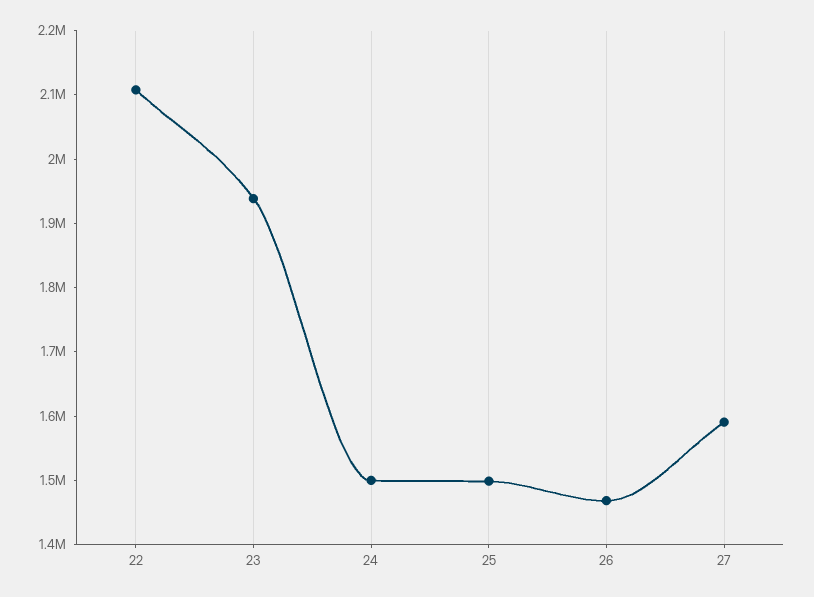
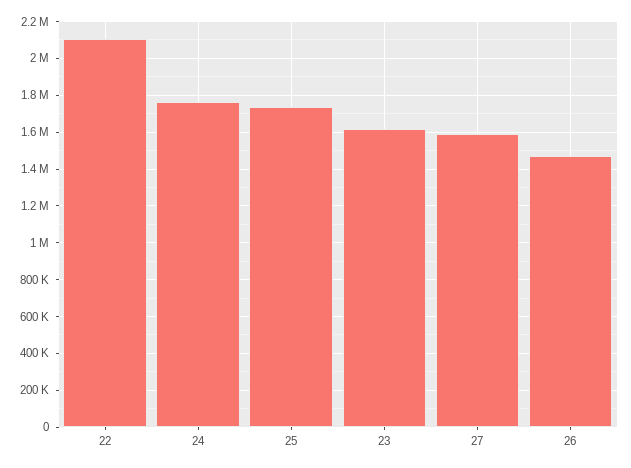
23: 1940000 -> 1600000
24: 1500000 -> 1750000
25: 1500000 -> 1750000

